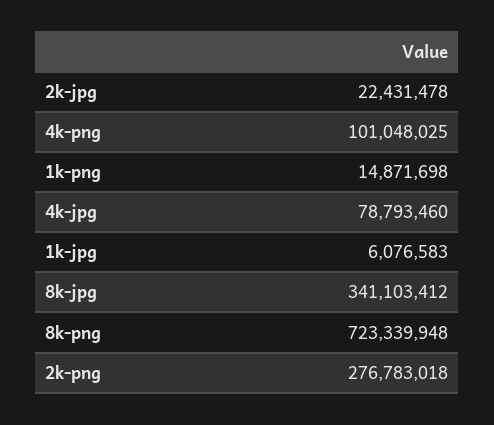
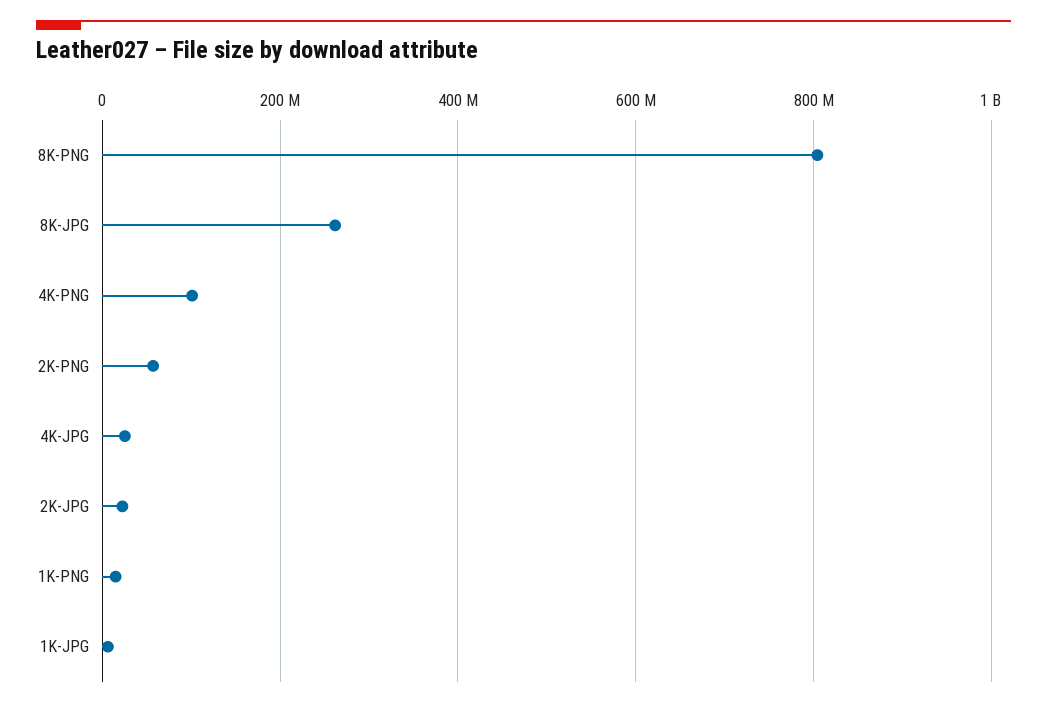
4k-jpg: 78793460 -> 20000000
8k-jpg: 341103412 -> 260000000
8k-png: 723339948 -> 800000000
2k-png: 276783018 -> 60000000

